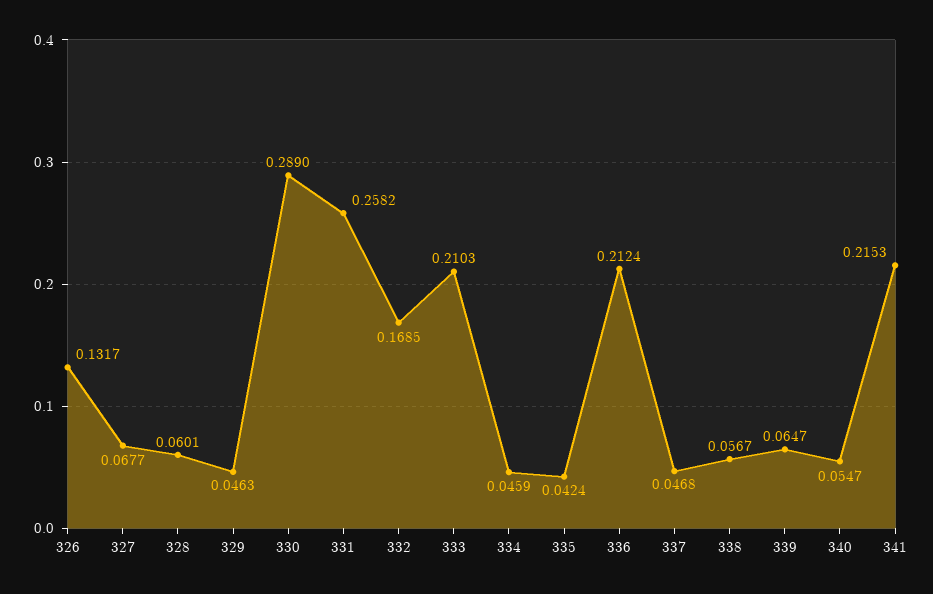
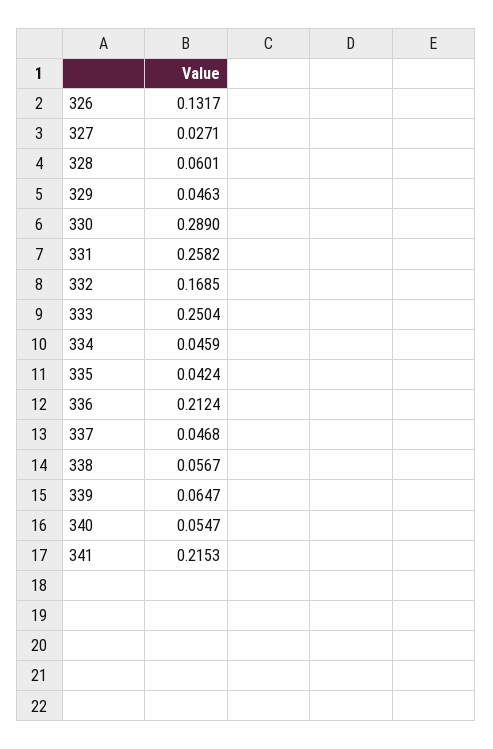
327: 0.0677 -> 0.0271
333: 0.2103 -> 0.2504

